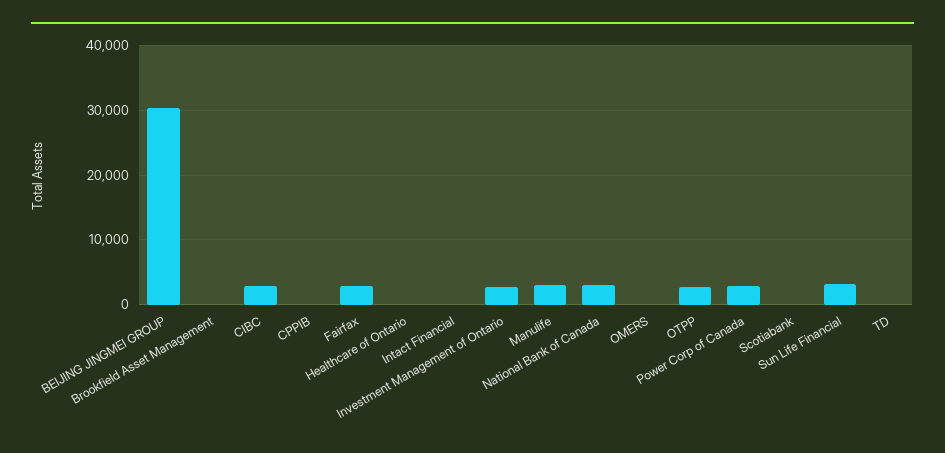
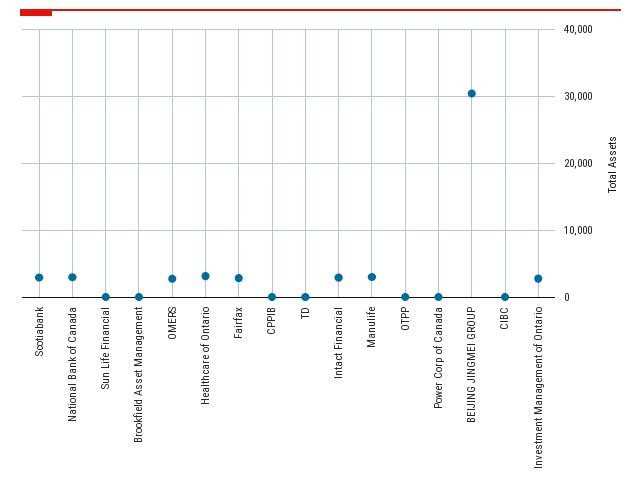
CIBC: 3000 -> 0
Healthcare of Ontario: 0 -> 3000
Intact Financial: 0 -> 3000
OMERS: 0 -> 3000
OTPP: 3000 -> 0
Power Corp of Canada: 3000 -> 0
Scotiabank: 0 -> 3000
Sun Life Financial: 3000 -> 0

